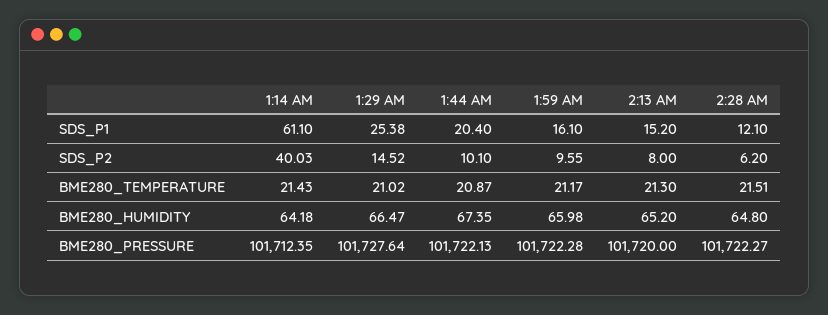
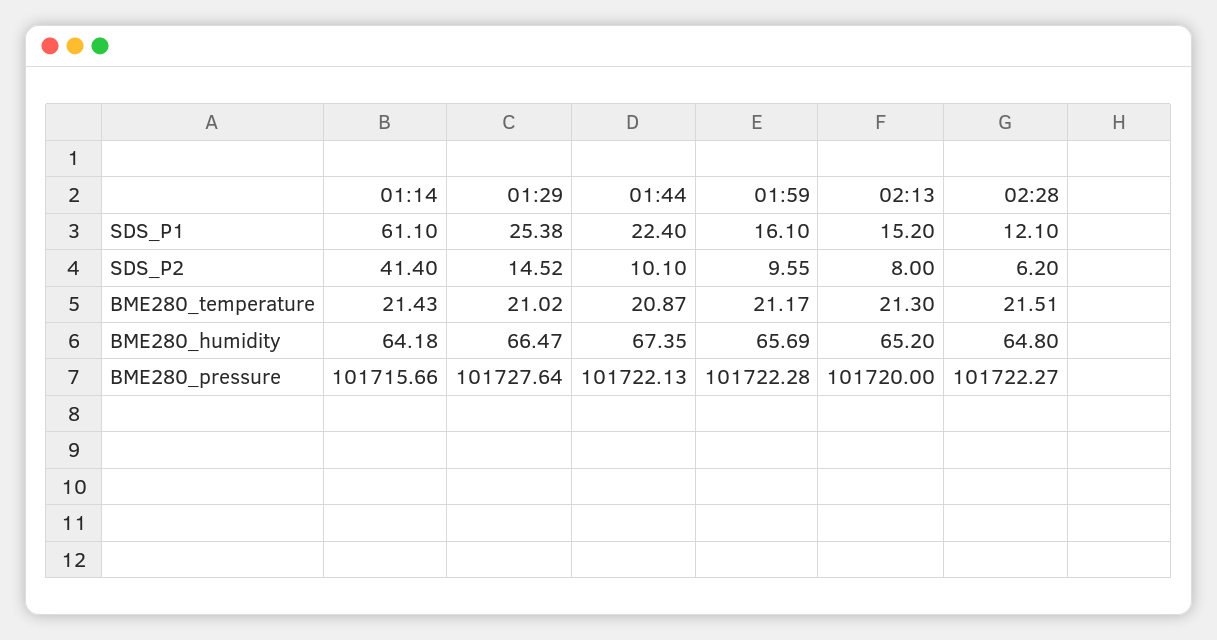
1:44 AM, SDS_P1: 20.4 -> 22.4
1:14 AM, SDS_P2: 40.03 -> 41.4
1:59 AM, BME280_HUMIDITY: 65.98 -> 65.69
1:14 AM, BME280_PRESSURE: 101712.35 -> 101715.66

